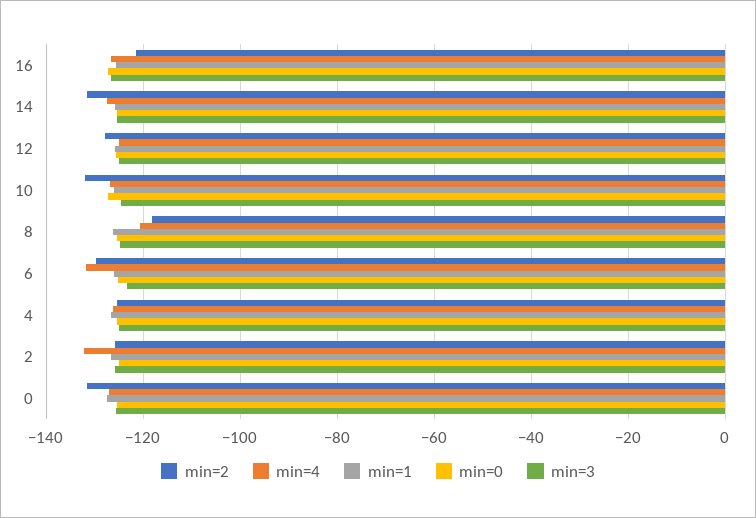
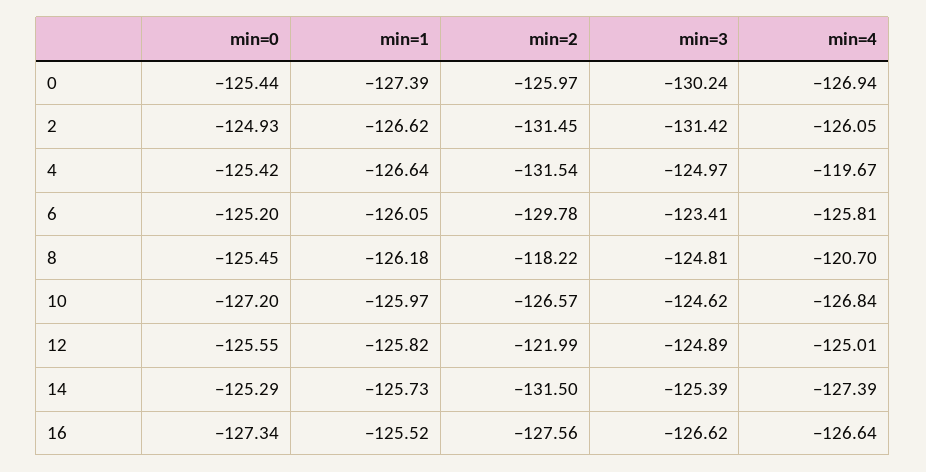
min=2, 16: -122 -> -127.56
min=2, 12: -128 -> -121.99
min=2, 10: -132 -> -126.57
min=4, 6: -132 -> -125.81
min=2, 4: -126 -> -131.54
min=4, 4: -126 -> -119.67
min=2, 2: -126 -> -131.45
min=4, 2: -132 -> -126.05
min=3, 2: -126 -> -131.42
min=2, 0: -132 -> -125.97
min=3, 0: -126 -> -130.24

